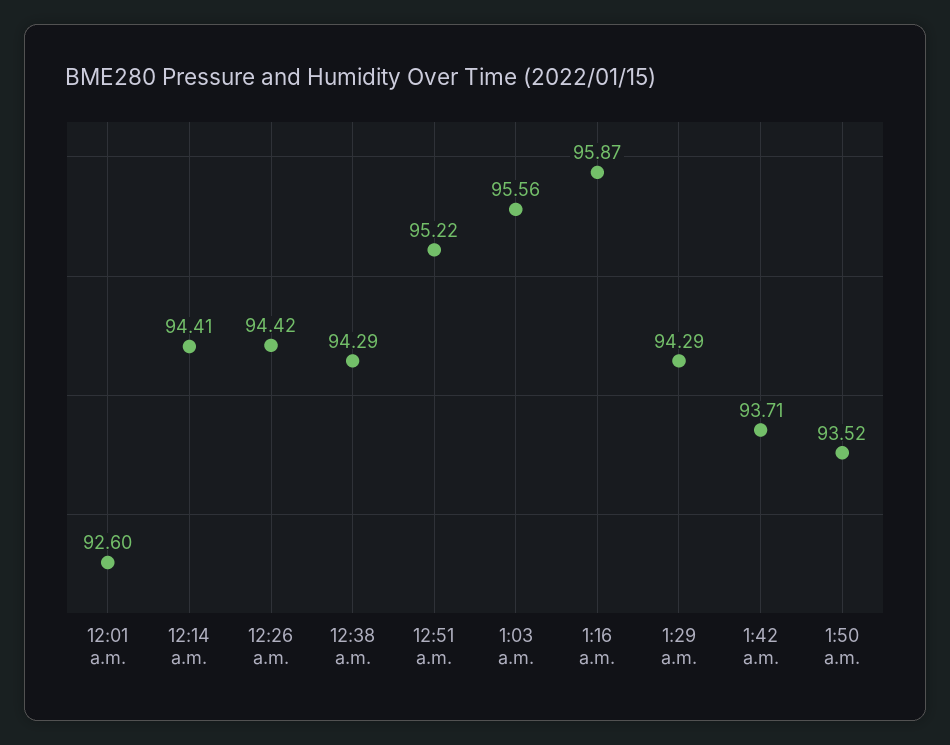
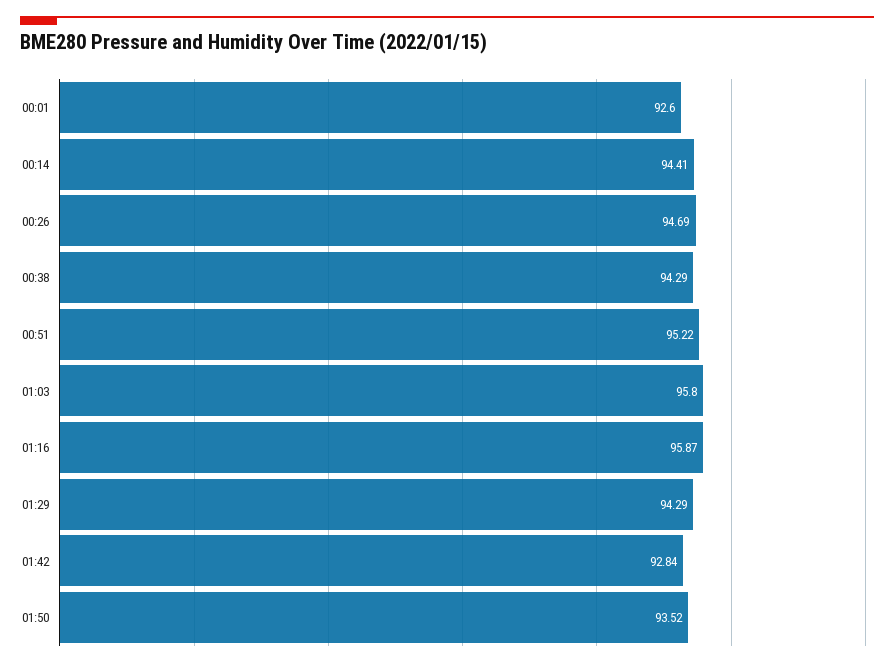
12:26 a.m.: 94.42 -> 94.69
1:03 a.m.: 95.56 -> 95.8
1:42 a.m.: 93.71 -> 92.84

